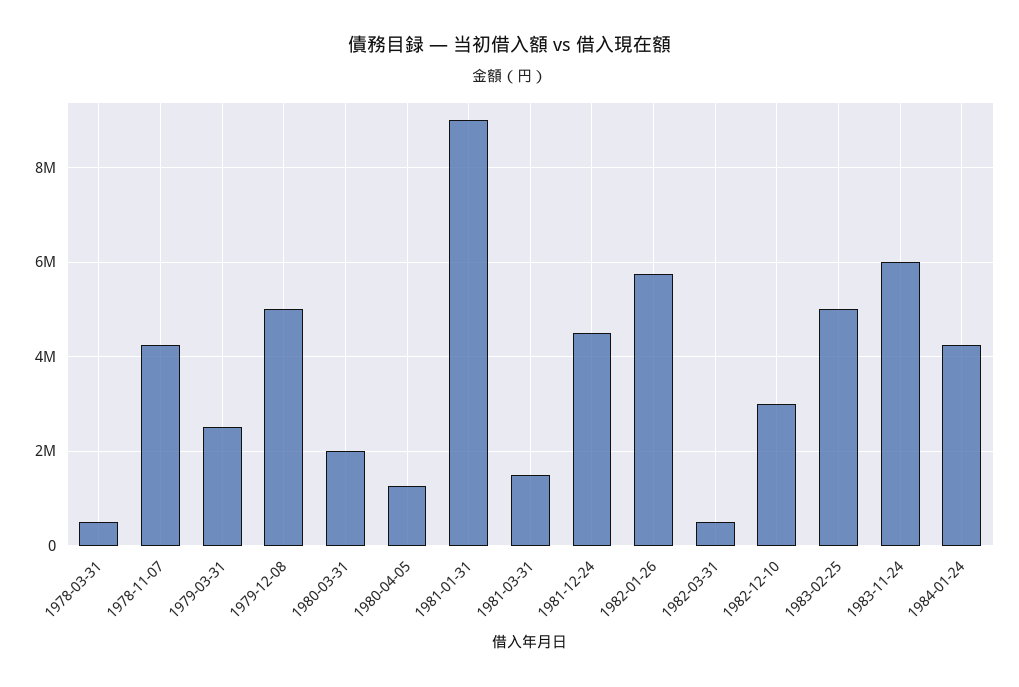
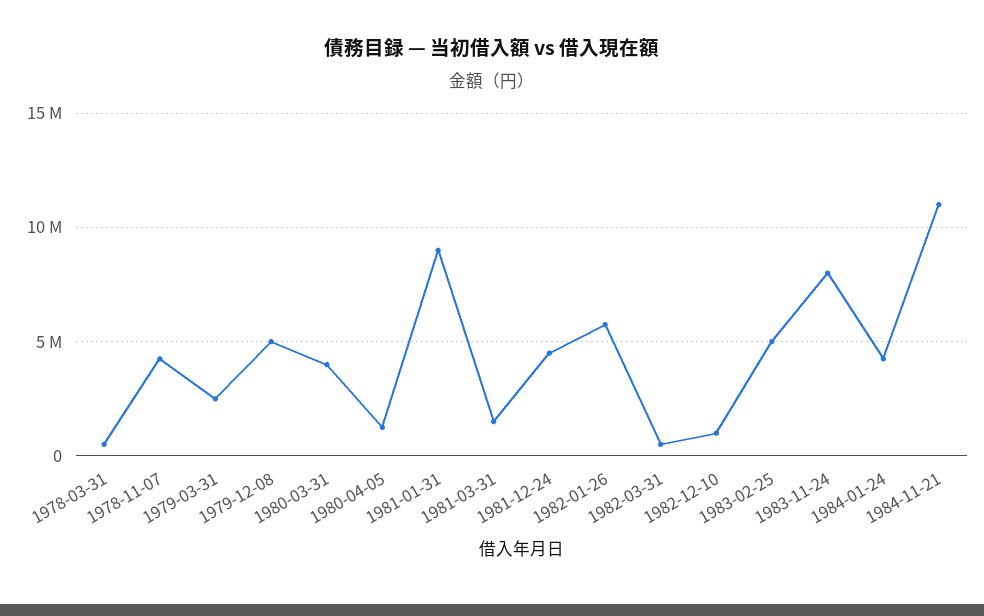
1980-03-31: 2000000 -> 4000000
1982-12-10: 3000000 -> 1000000
1983-11-24: 6000000 -> 8000000
1984-11-21: none -> 11000000

